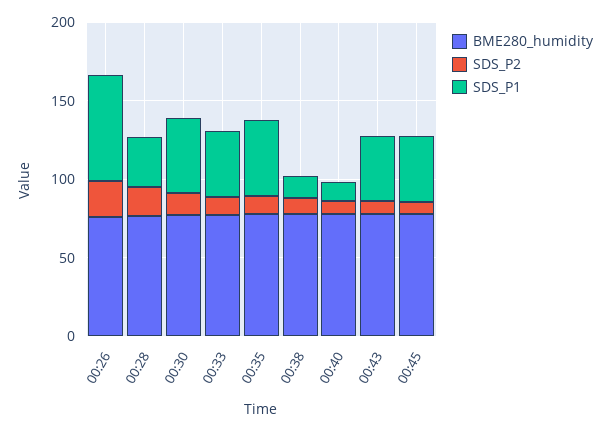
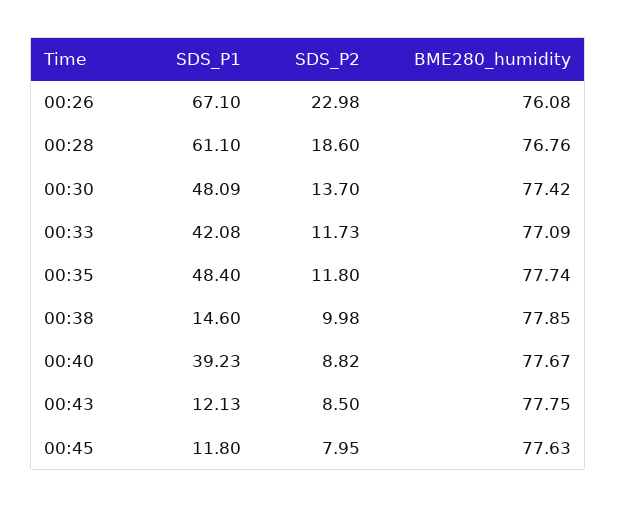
SDS_P1, 00:28: 30 -> 61.1
SDS_P1, 00:40: 10 -> 39.23
SDS_P1, 00:43: 40 -> 12.13
SDS_P1, 00:45: 40 -> 11.8

